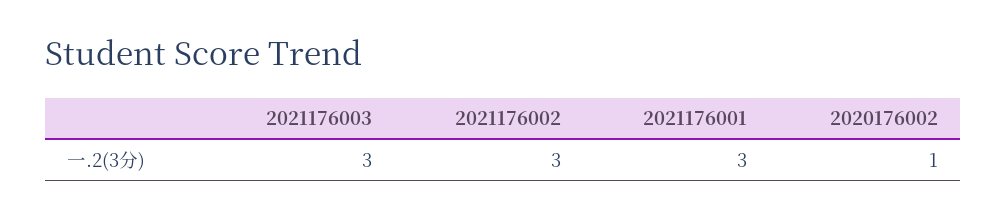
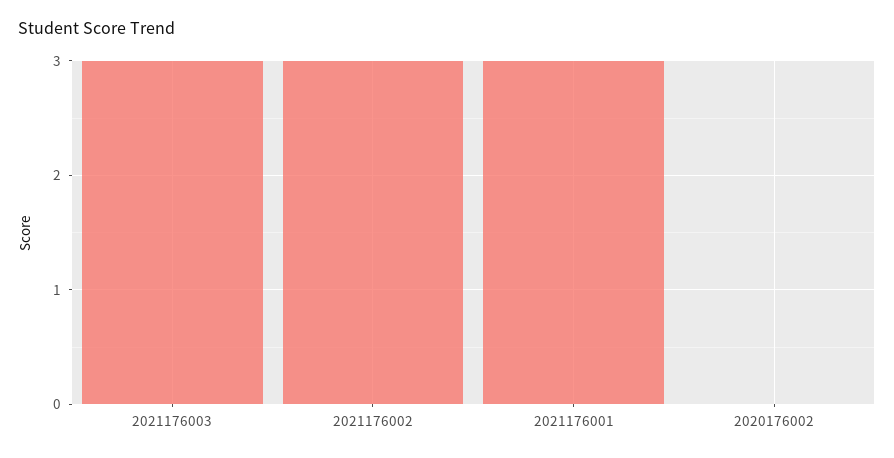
2020176002: 1 -> 0

